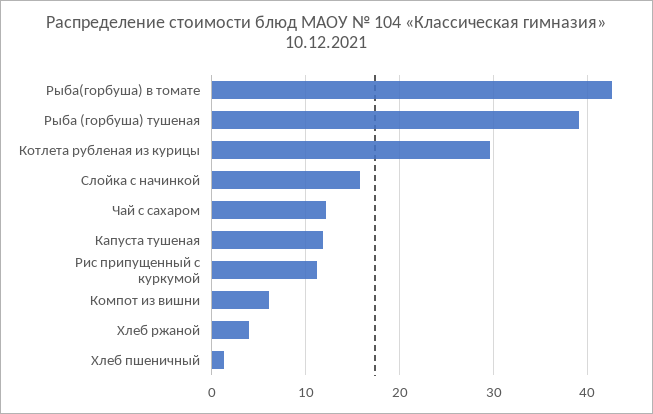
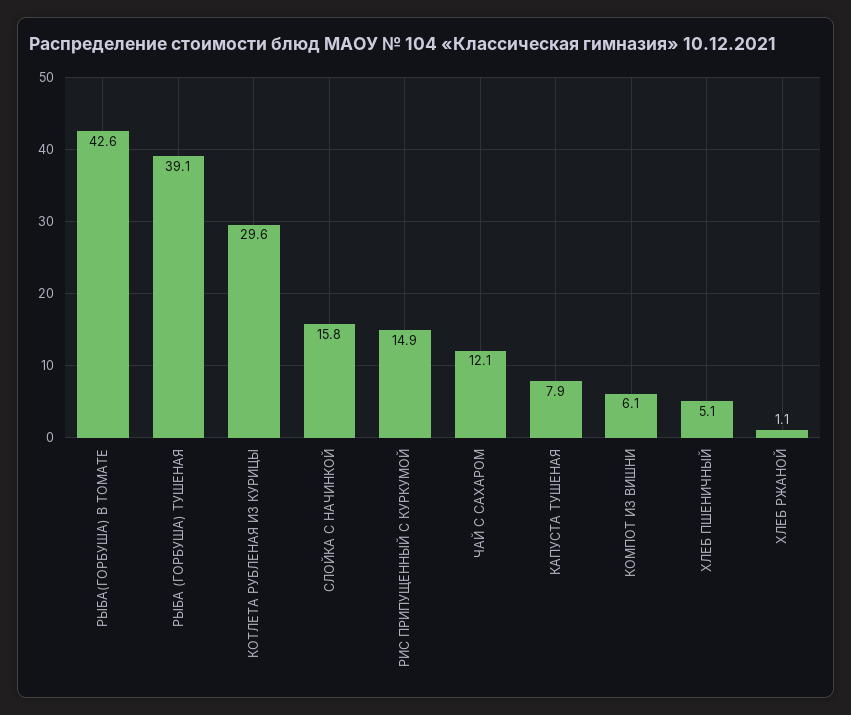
Капуста тушеная: 12 -> 7.9
Рис припущенный с куркумой: 11 -> 14.9
Хлеб ржаной: 4 -> 1.1
Хлеб пшеничный: 1 -> 5.1

